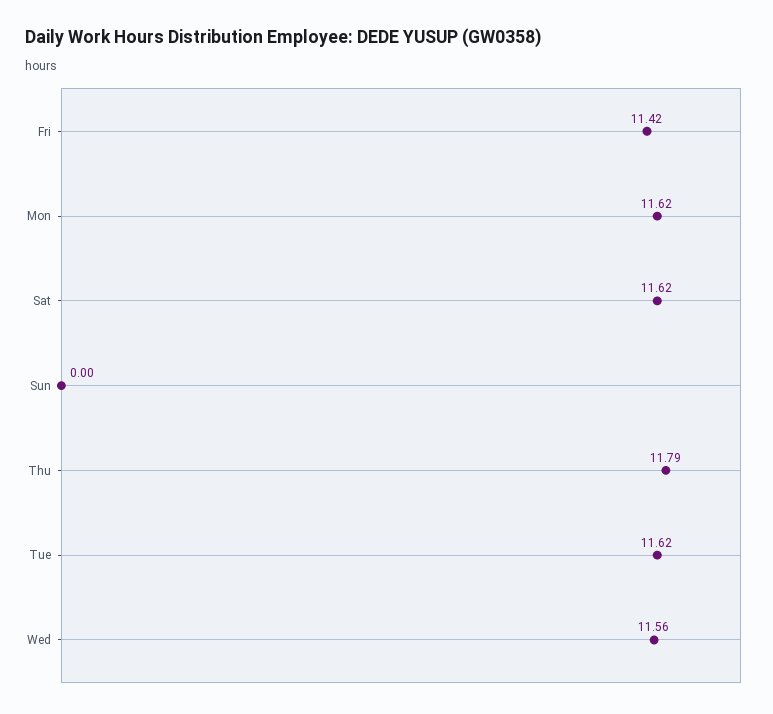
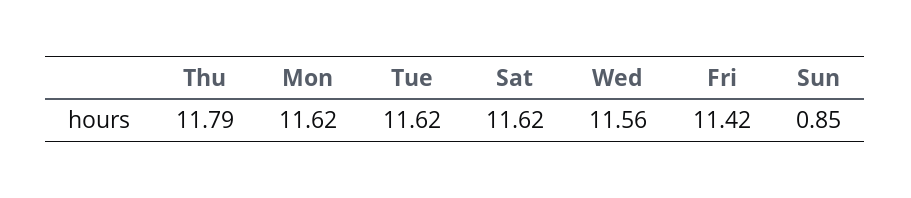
Sun: 0 -> 0.85

